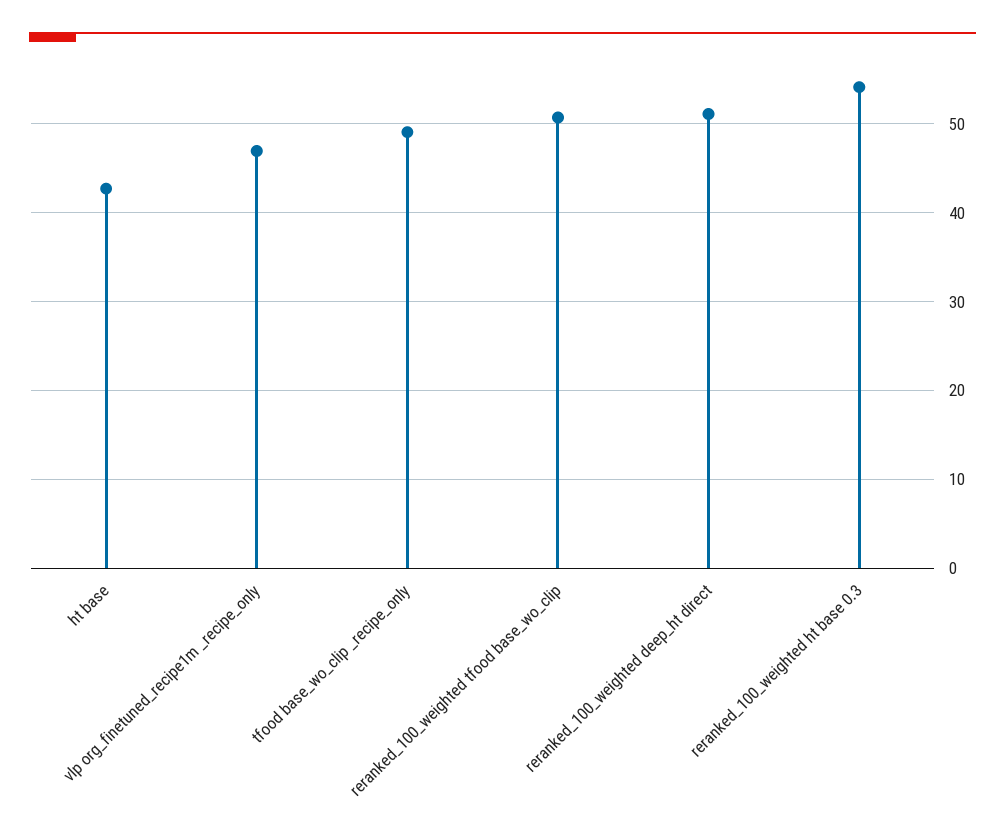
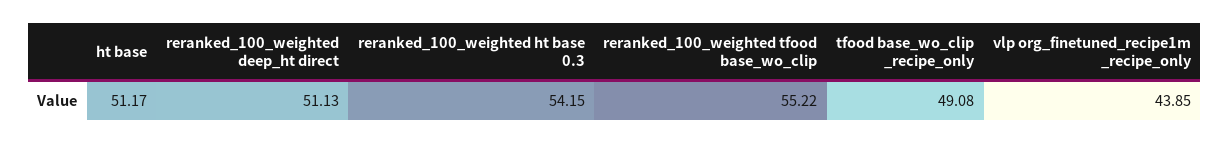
ht base: 43 -> 51.17
vlp org_finetuned_recipe1m _recipe_only: 47 -> 43.85
reranked_100_weighted tfood base_wo_clip: 51 -> 55.22

